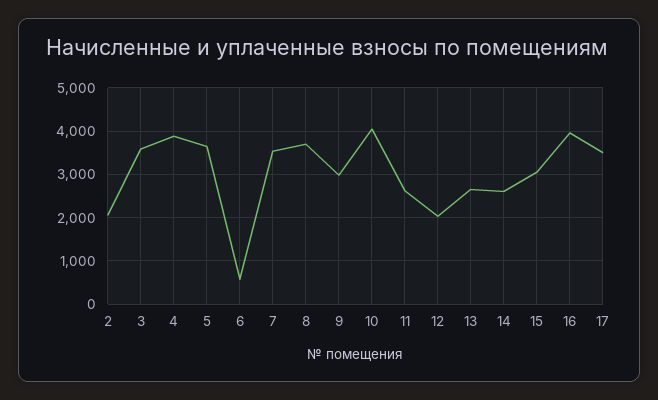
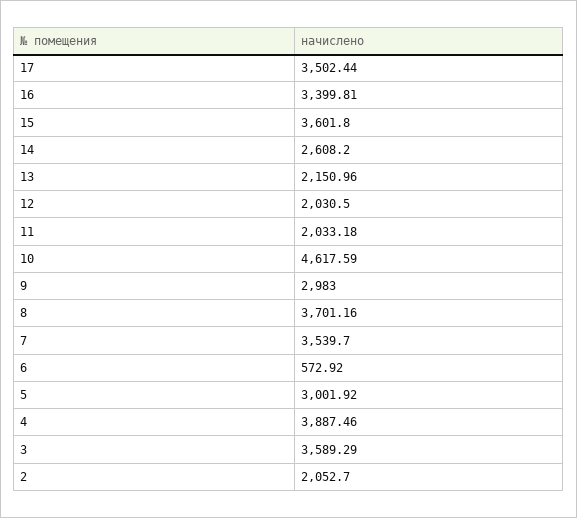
5: 3600 -> 3001.92
10: 4000 -> 4617.59
11: 2600 -> 2033.18
13: 2600 -> 2150.96
15: 3000 -> 3601.8
16: 4000 -> 3399.81

